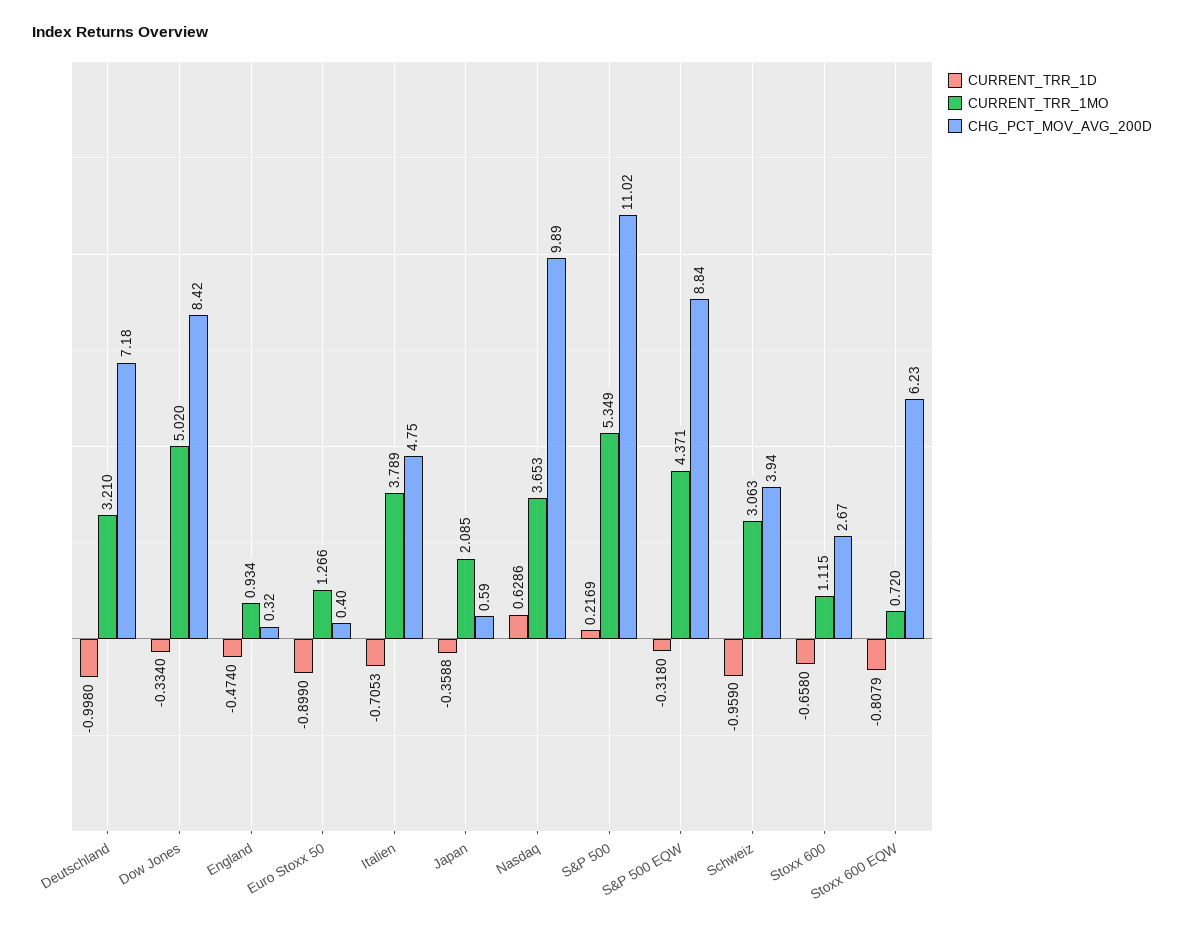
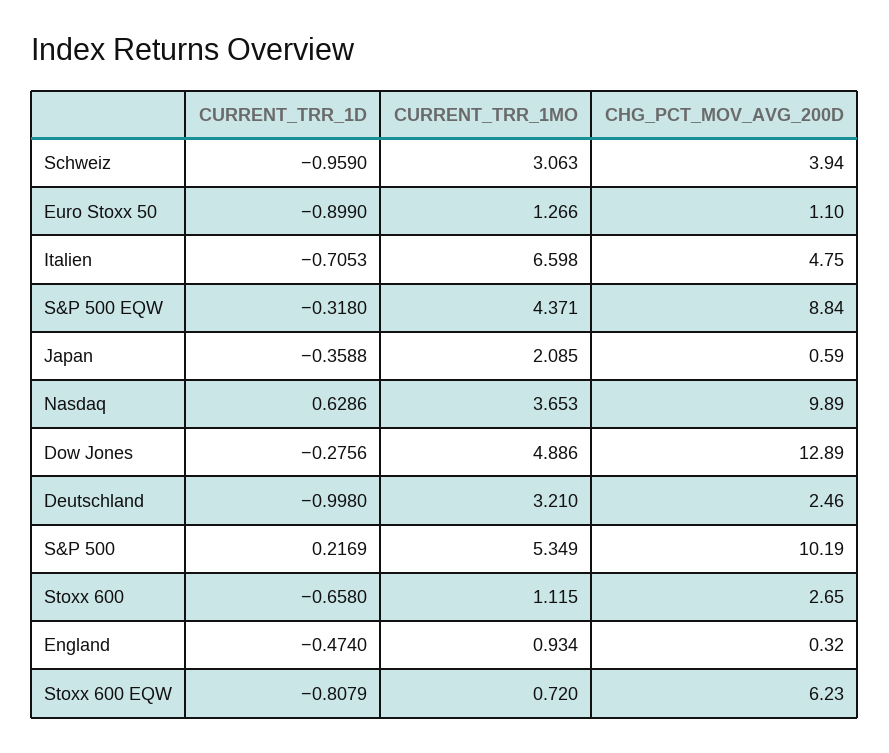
CHG_PCT_MOV_AVG_200D, Deutschland: 7.18 -> 2.46
CURRENT_TRR_1D, Dow Jones: -0.334 -> -0.2756
CURRENT_TRR_1MO, Dow Jones: 5.02 -> 4.886
CHG_PCT_MOV_AVG_200D, Dow Jones: 8.42 -> 12.89
CHG_PCT_MOV_AVG_200D, Euro Stoxx 50: 0.4 -> 1.1
CURRENT_TRR_1MO, Italien: 3.789 -> 6.598
CHG_PCT_MOV_AVG_200D, S&P 500: 11.02 -> 10.19
CHG_PCT_MOV_AVG_200D, Stoxx 600: 2.67 -> 2.65

